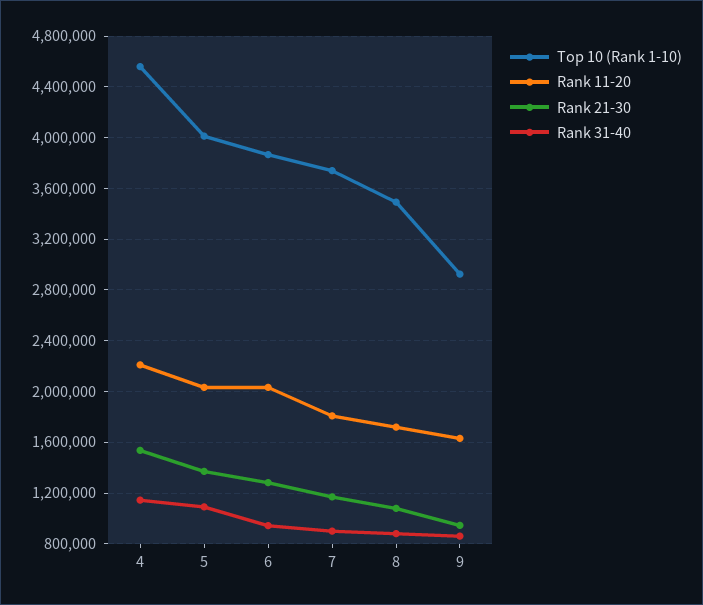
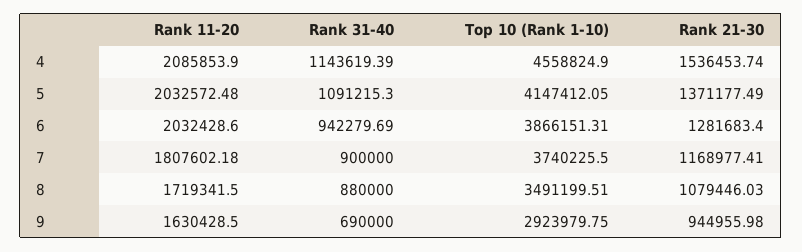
Rank 11-20, 4: 2200000 -> 2085853.9
Top 10 (Rank 1-10), 5: 4000000 -> 4147412.05
Rank 31-40, 9: 850000 -> 690000

